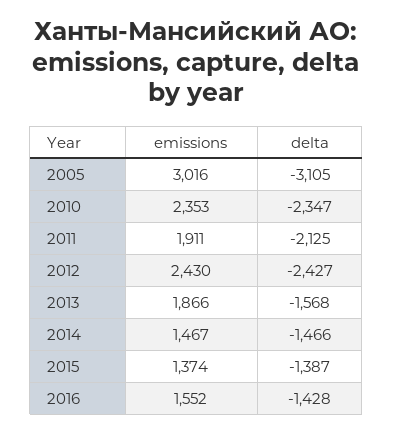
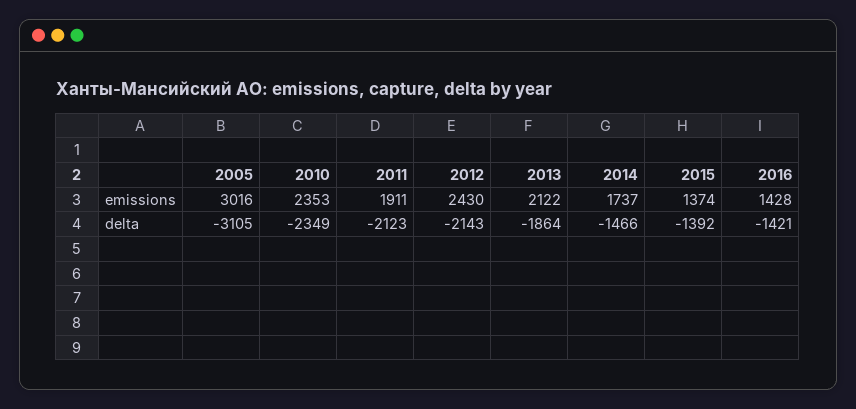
delta, 2010: -2347 -> -2349
delta, 2011: -2125 -> -2123
delta, 2012: -2427 -> -2143
emissions, 2013: 1866 -> 2122
delta, 2013: -1568 -> -1864
emissions, 2014: 1467 -> 1737
delta, 2015: -1387 -> -1392
emissions, 2016: 1552 -> 1428
delta, 2016: -1428 -> -1421

